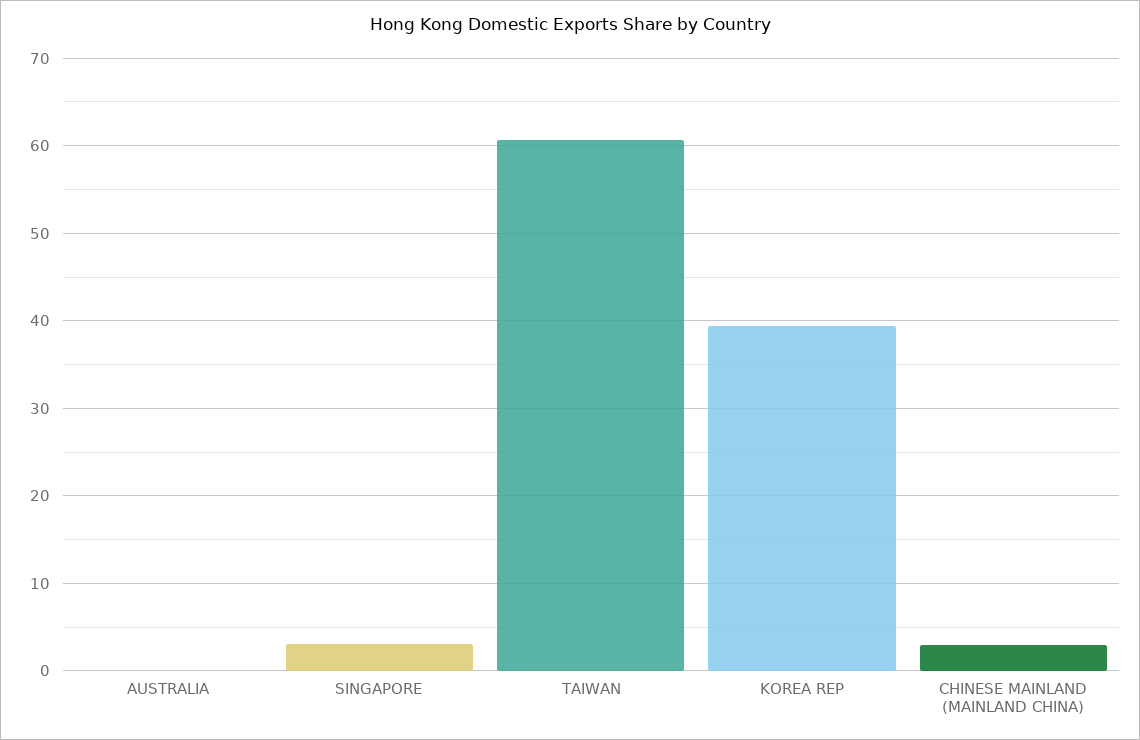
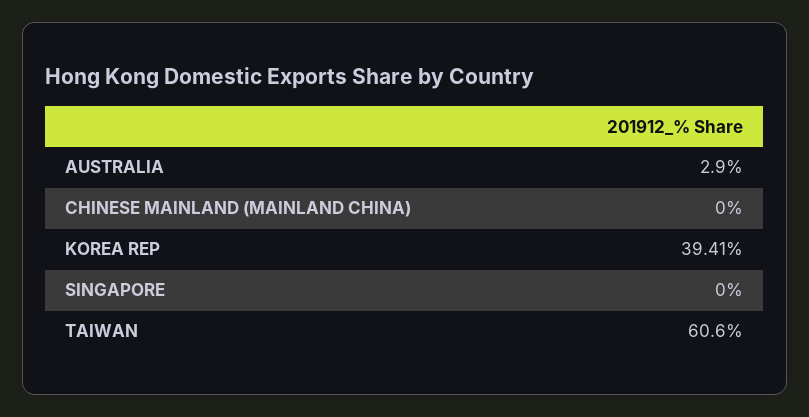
AUSTRALIA: 0 -> 2.9
SINGAPORE: 3 -> 0
CHINESE MAINLAND (MAINLAND CHINA): 3 -> 0

